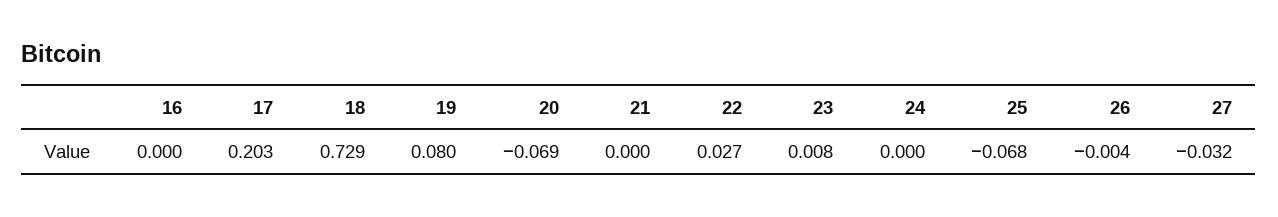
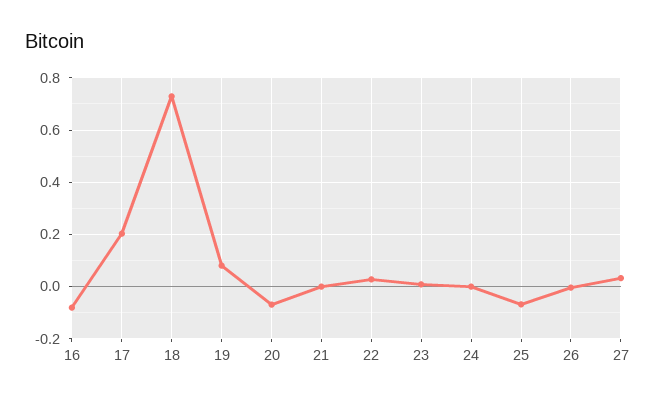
16: 0 -> -0.075
27: -0.032 -> 0.025

